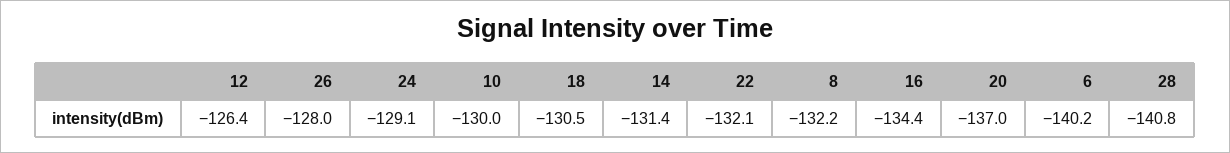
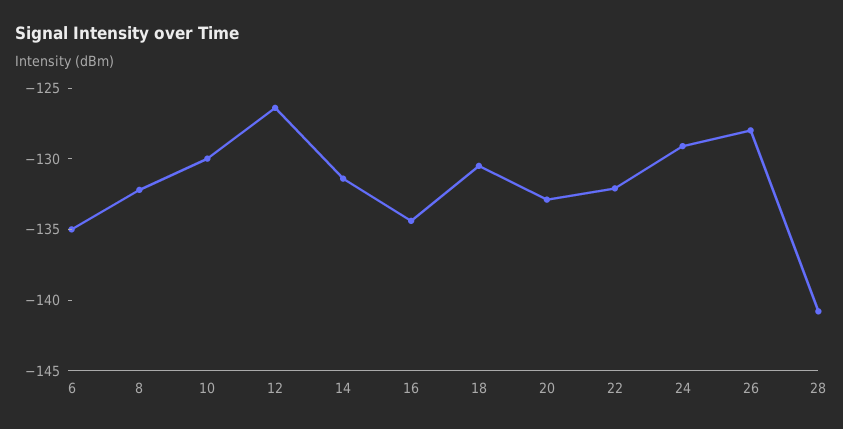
20: -137 -> -133
6: -140.2 -> -135

